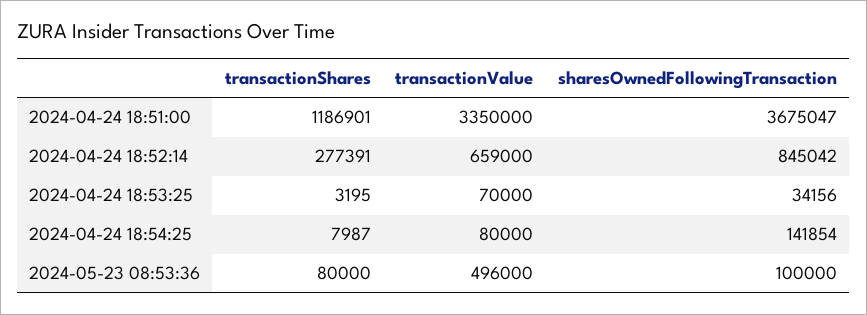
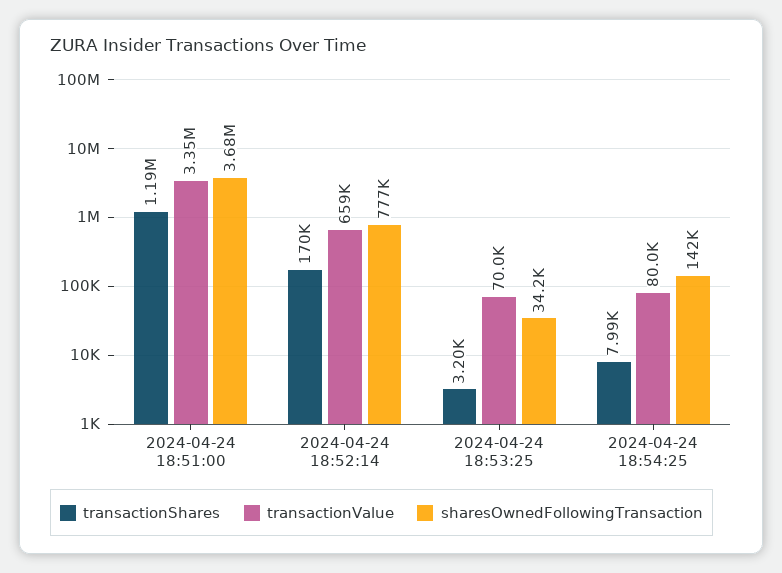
transactionShares, 2024-04-24 18:52:14: 277391 -> 170000
sharesOwnedFollowingTransaction, 2024-04-24 18:52:14: 845042 -> 777000
transactionShares, 2024-05-23 08:53:36: 80000 -> none
transactionValue, 2024-05-23 08:53:36: 496000 -> none
sharesOwnedFollowingTransaction, 2024-05-23 08:53:36: 100000 -> none

